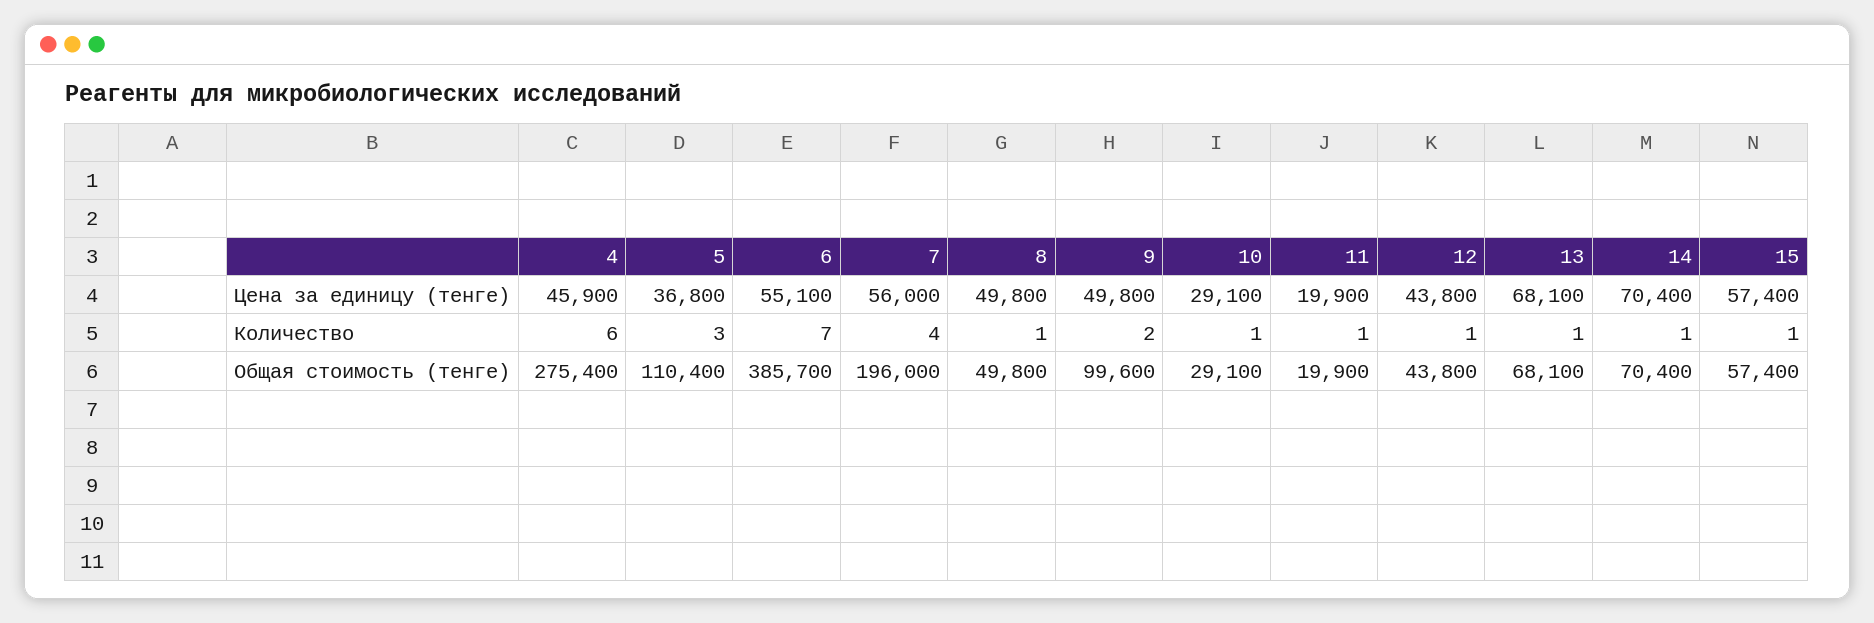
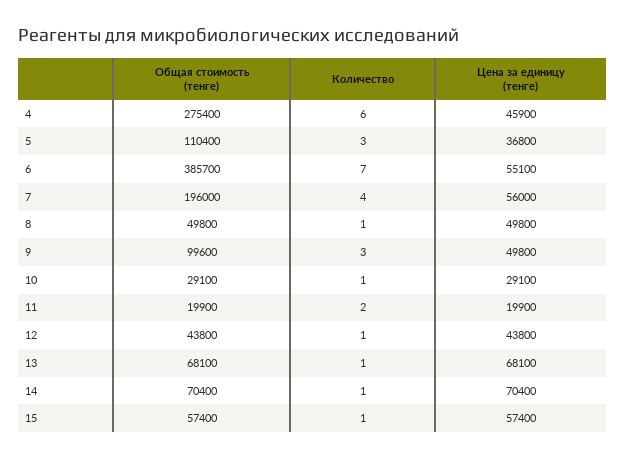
9, Количество: 2 -> 3
11, Количество: 1 -> 2

